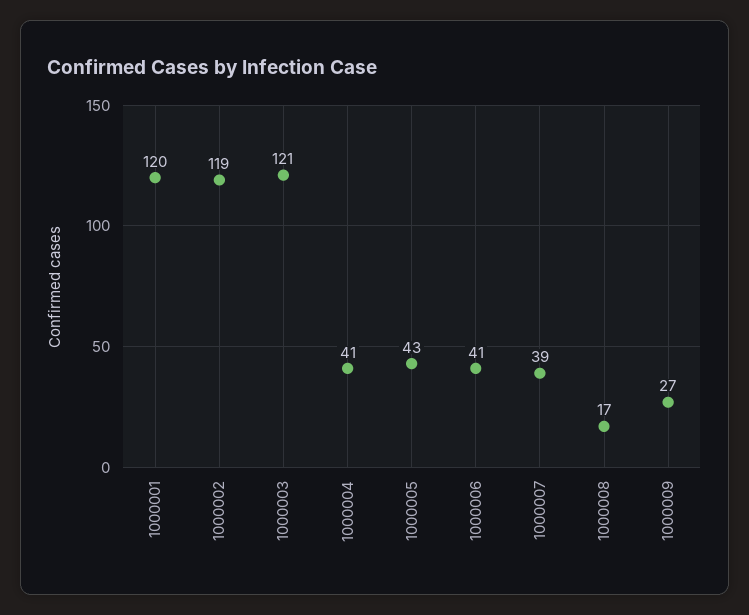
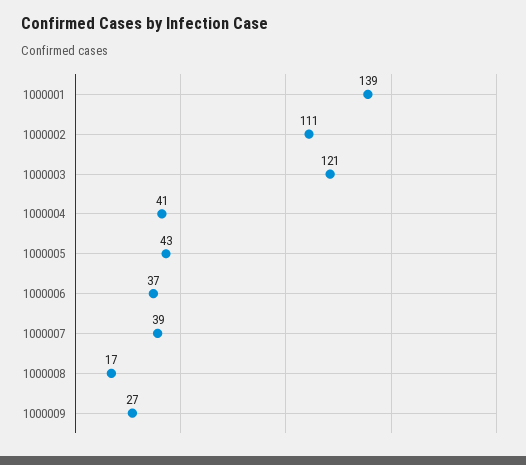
1000001: 120 -> 139
1000002: 119 -> 111
1000006: 41 -> 37

